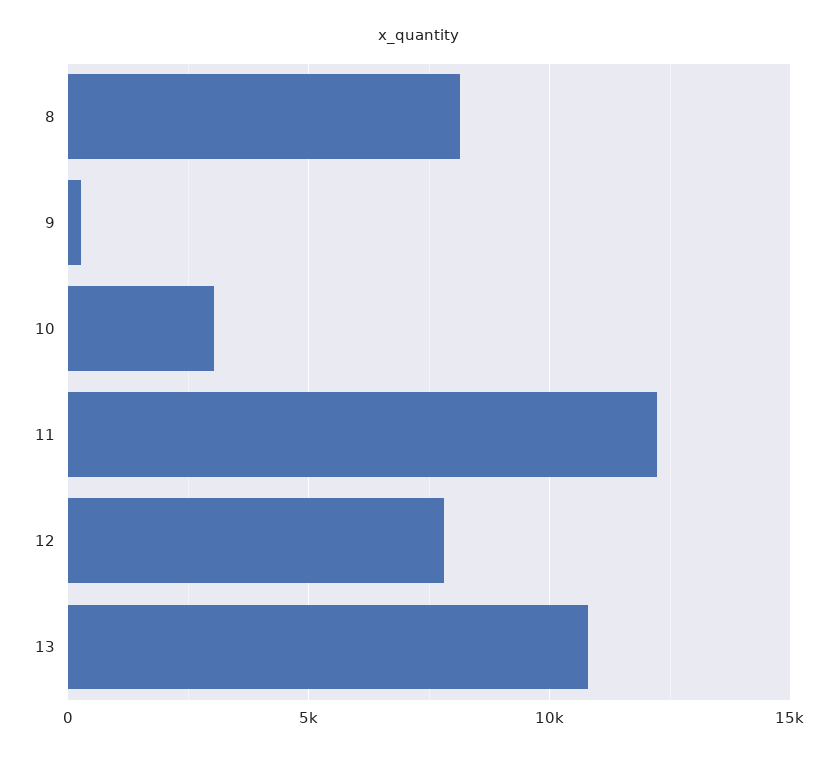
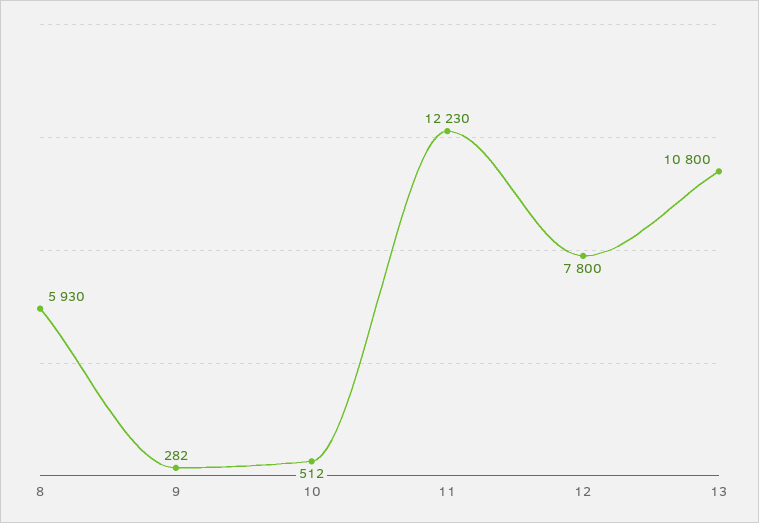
8: 8000 -> 5930
10: 3000 -> 512

